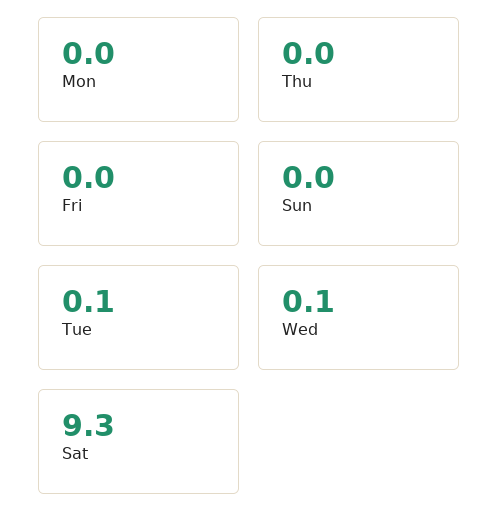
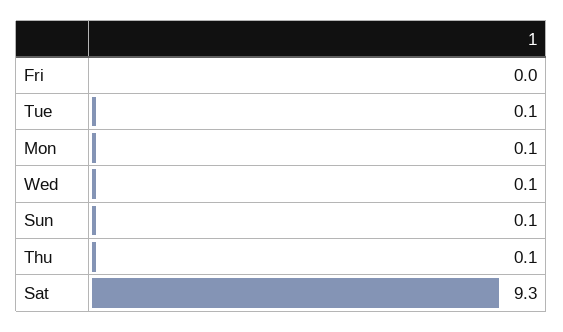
Mon: 0 -> 0.1
Thu: 0 -> 0.1
Sun: 0 -> 0.1

